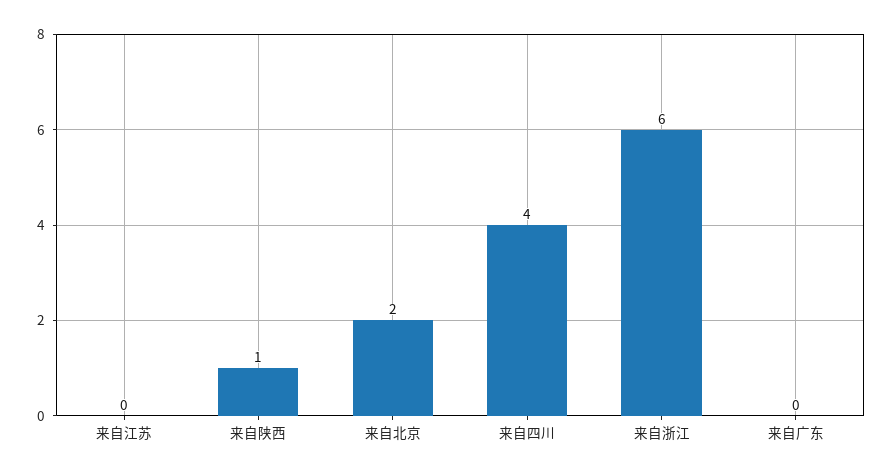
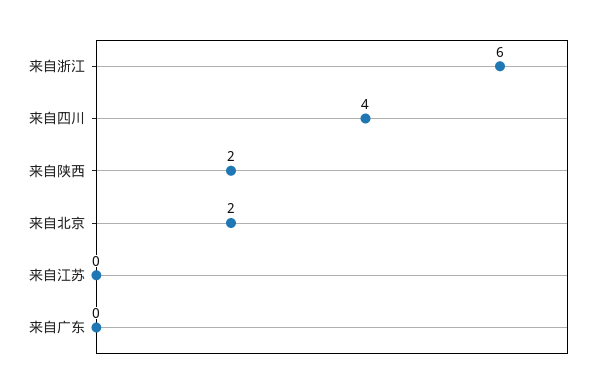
来自陕西: 1 -> 2

